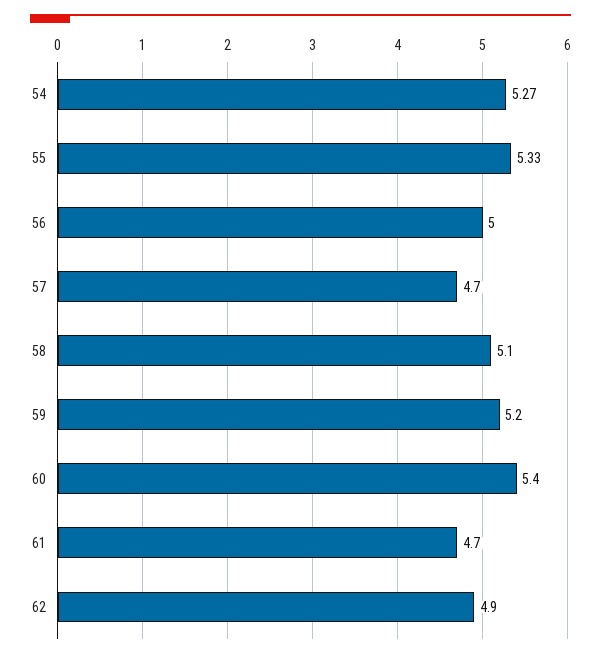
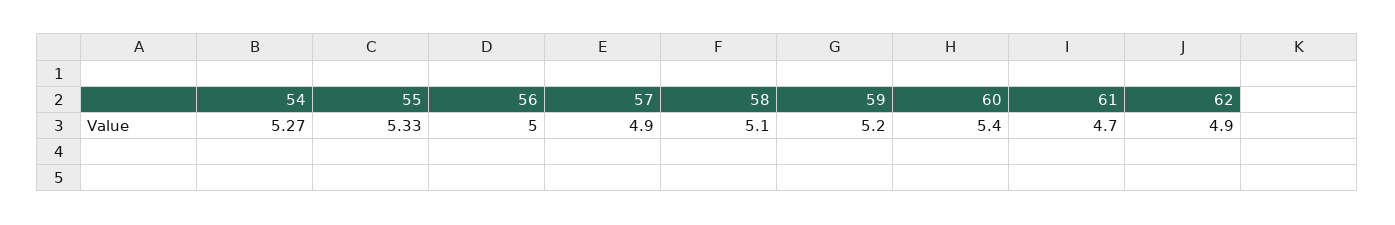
57: 4.7 -> 4.9

